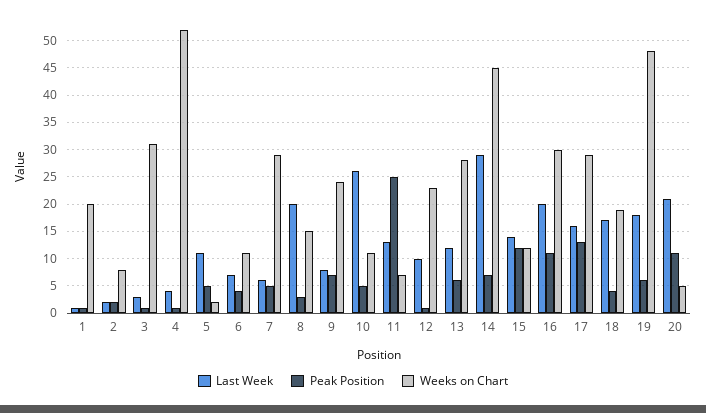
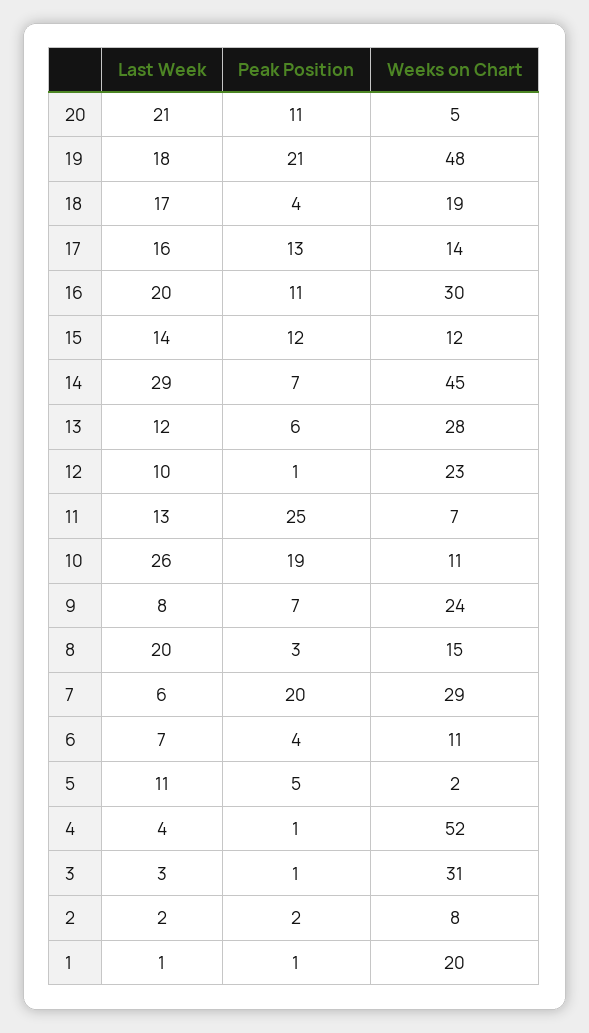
Peak Position, 7: 5 -> 20
Peak Position, 10: 5 -> 19
Weeks on Chart, 17: 30 -> 14
Peak Position, 19: 5 -> 21

